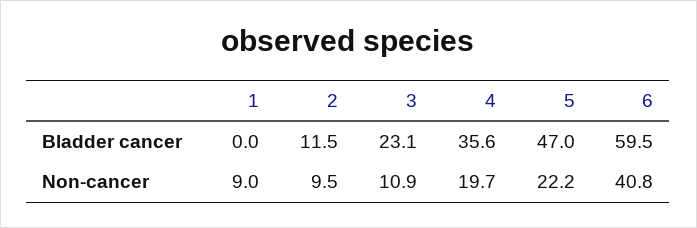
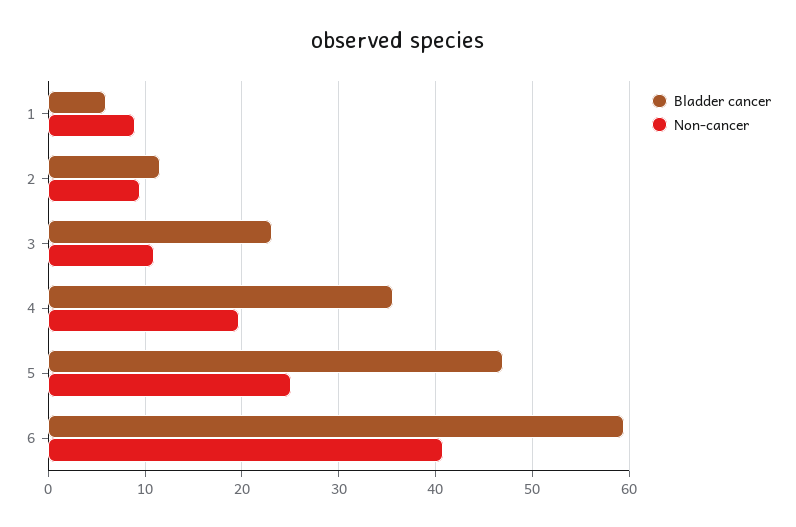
Bladder cancer, 1: 0 -> 6
Non-cancer, 5: 22.2 -> 25

